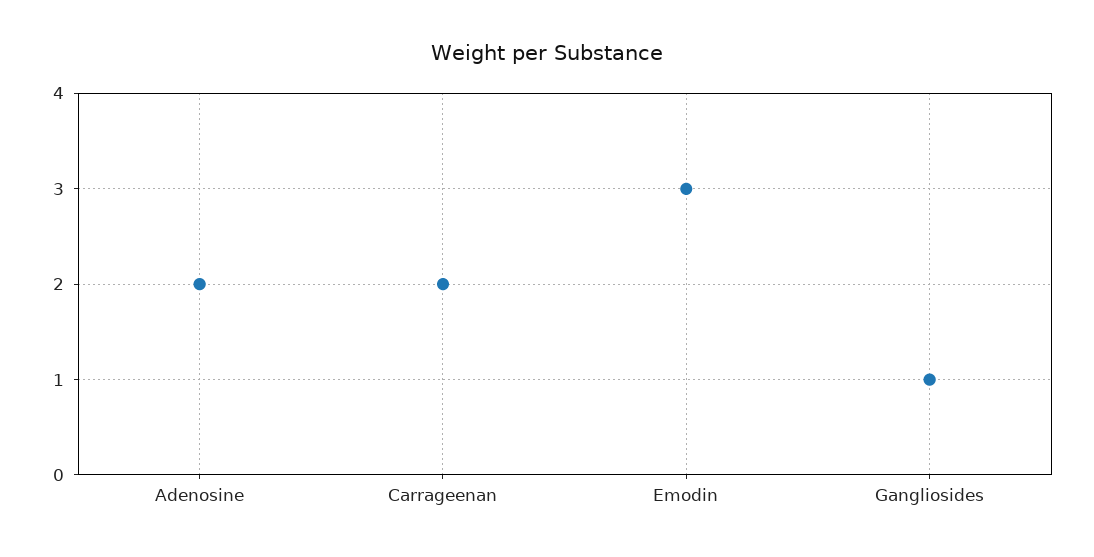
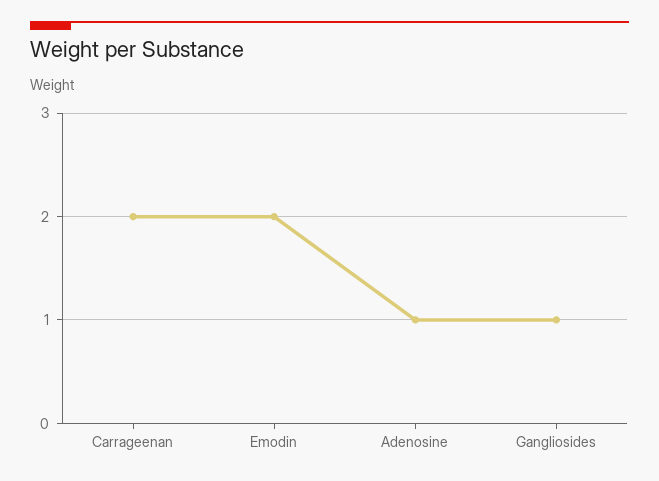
Adenosine: 2 -> 1
Emodin: 3 -> 2

